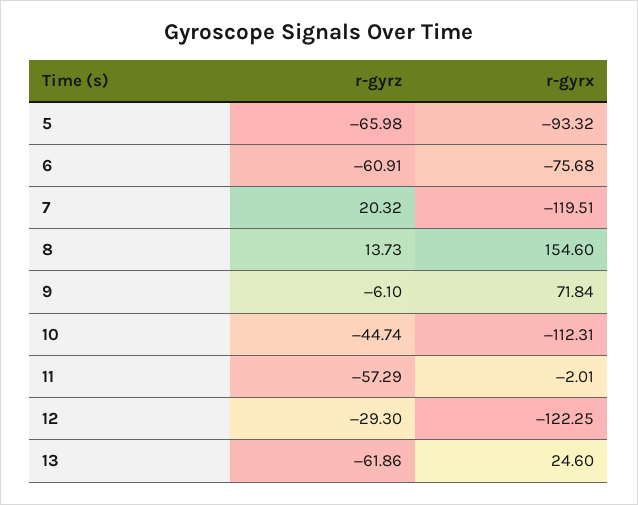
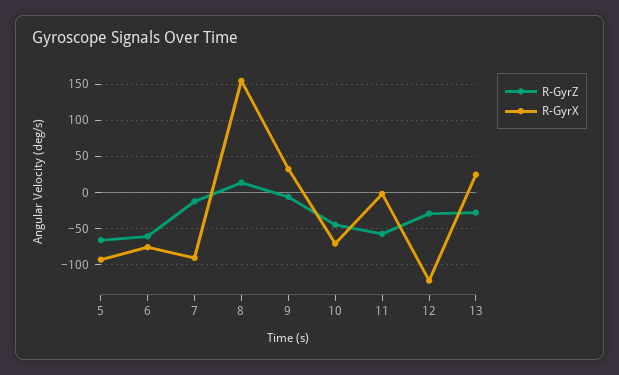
r-gyrz, 7: 20.32 -> -10
r-gyrx, 7: -119.51 -> -90
r-gyrx, 9: 71.84 -> 30
r-gyrx, 10: -112.31 -> -70
r-gyrz, 13: -61.86 -> -30

